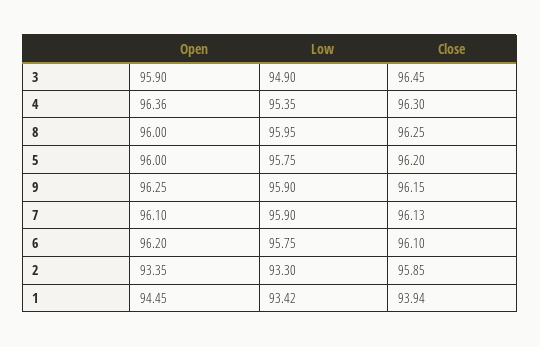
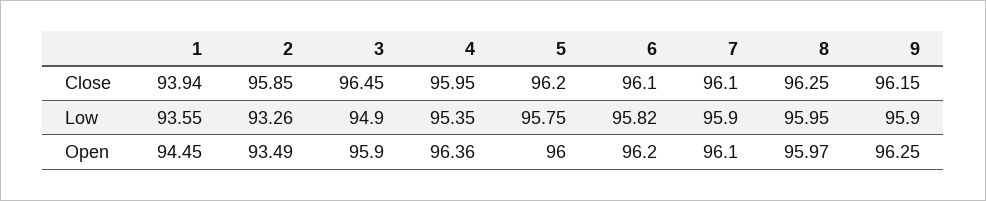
Close, 4: 96.3 -> 95.95
Open, 8: 96 -> 95.97
Close, 7: 96.13 -> 96.1
Low, 6: 95.75 -> 95.82
Open, 2: 93.35 -> 93.49
Low, 2: 93.3 -> 93.26
Low, 1: 93.42 -> 93.55

